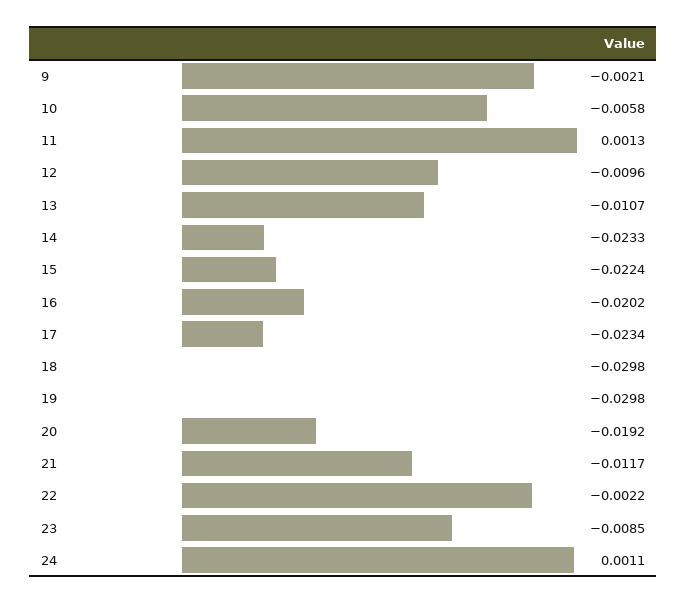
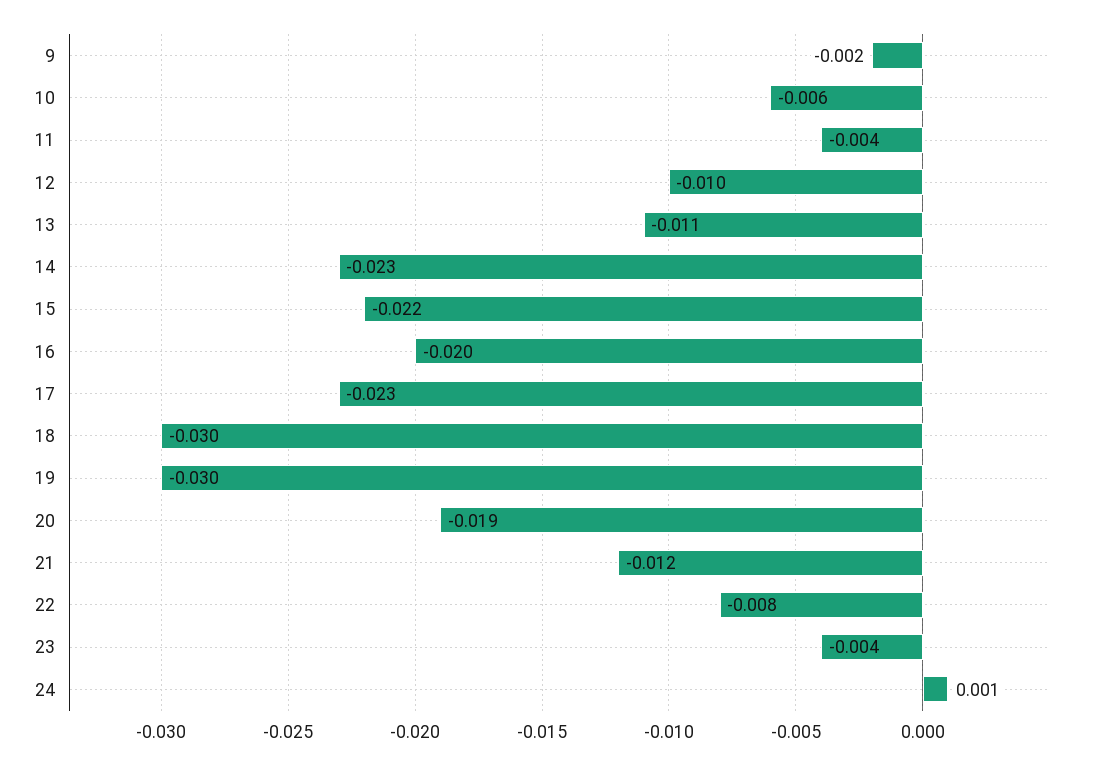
11: 0.0013 -> -0.004
22: -0.0022 -> -0.008
23: -0.0085 -> -0.004

